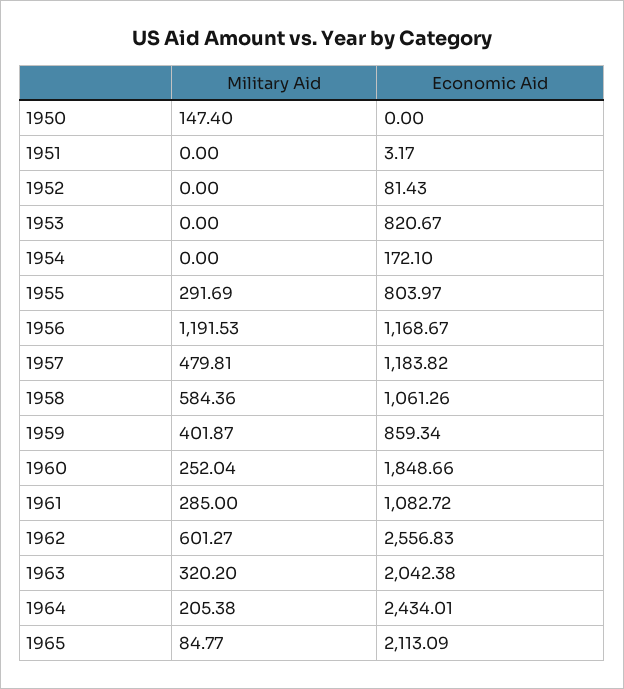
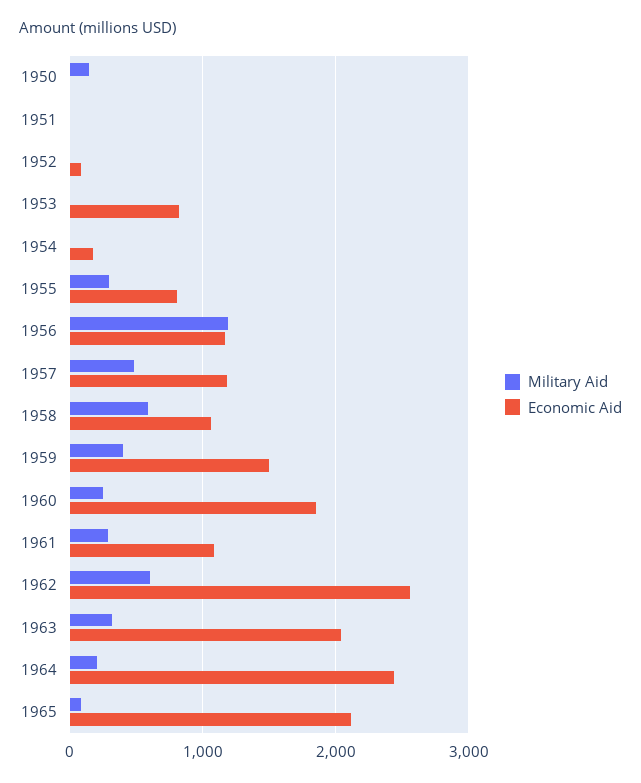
Economic Aid, 1959: 859.34 -> 1500

